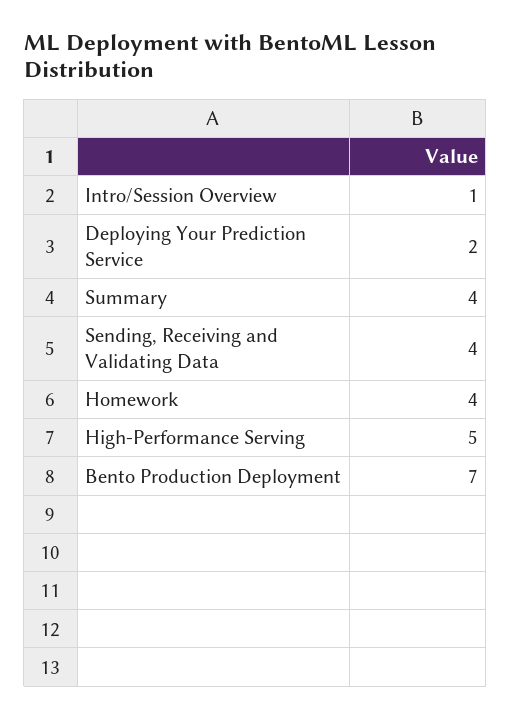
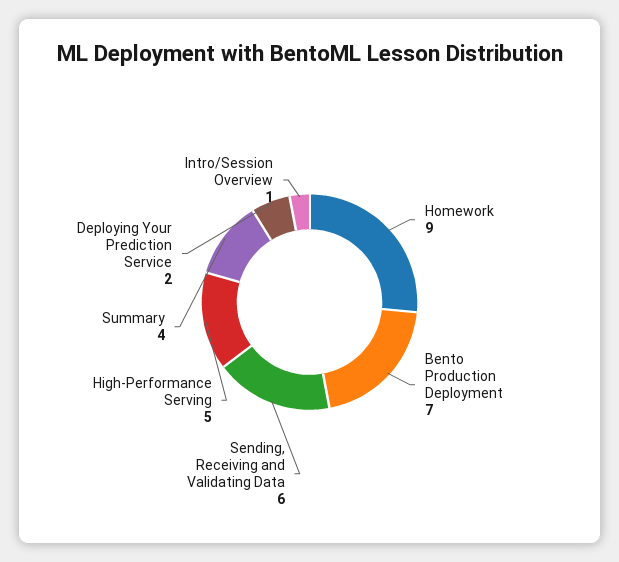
Sending, Receiving and Validating Data: 4 -> 6
Homework: 4 -> 9

